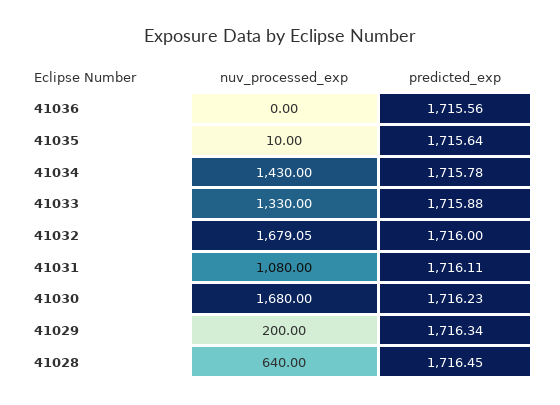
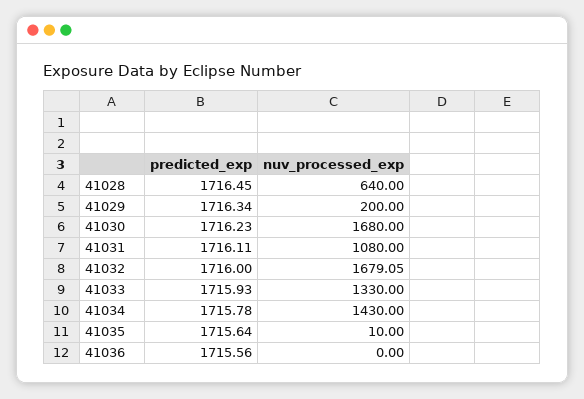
predicted_exp, 41033: 1715.88 -> 1715.93

